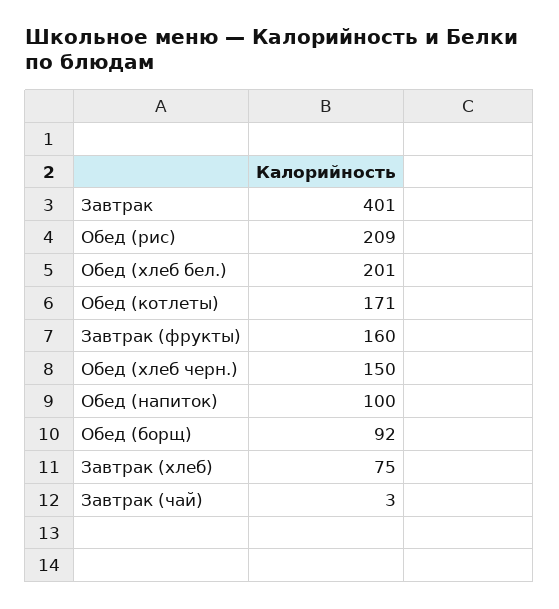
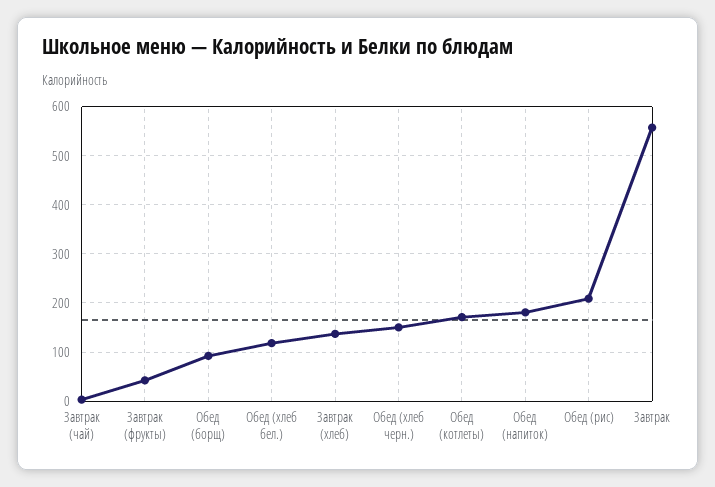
Завтрак: 401 -> 560
Обед (хлеб бел.): 201 -> 120
Завтрак (фрукты): 160 -> 40
Обед (напиток): 100 -> 180
Завтрак (хлеб): 75 -> 140

